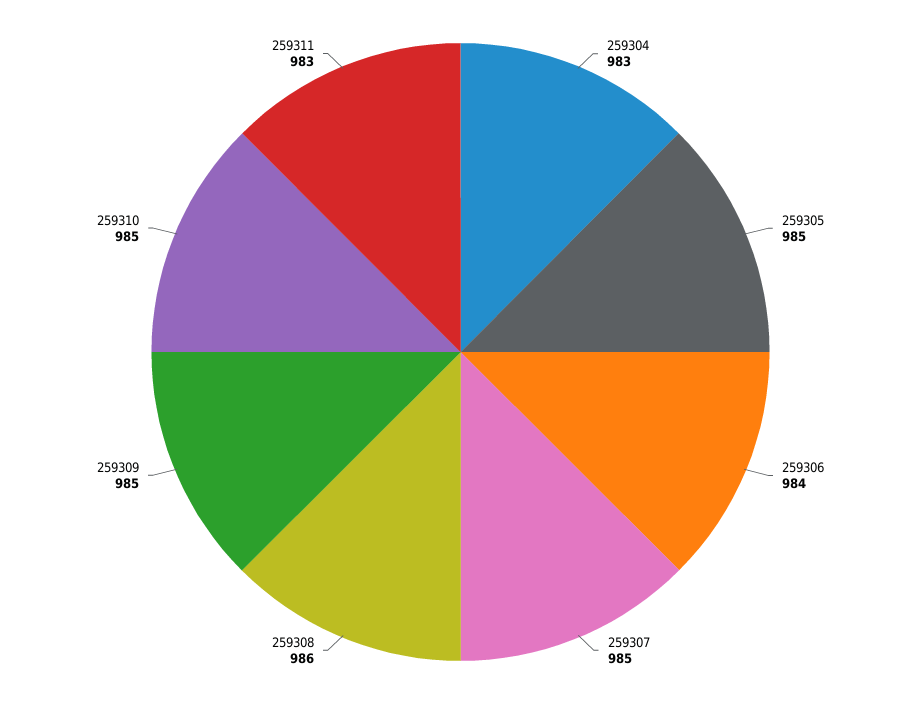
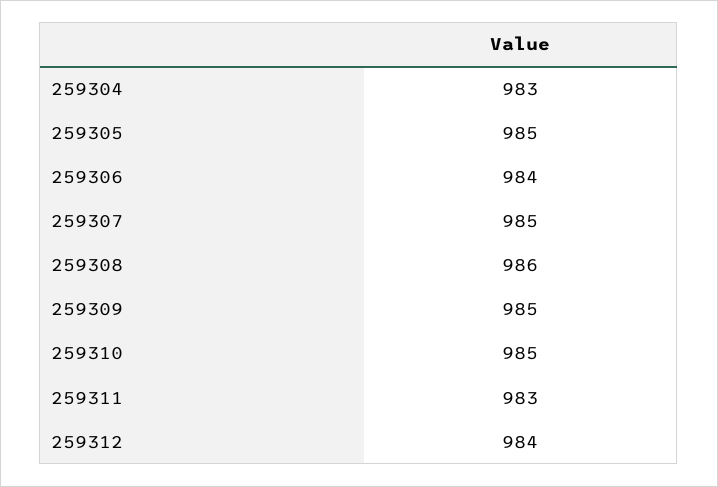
259312: none -> 984

